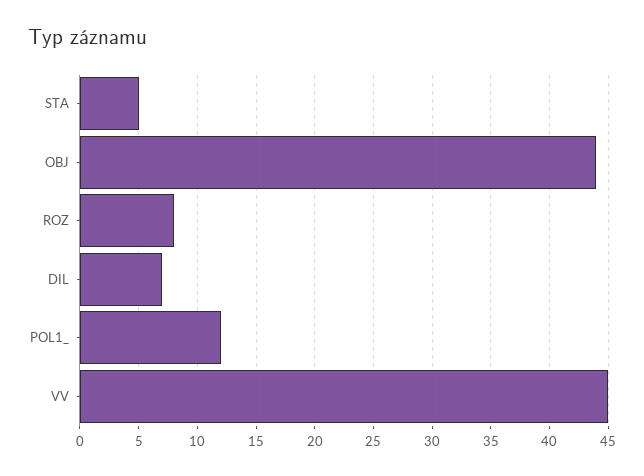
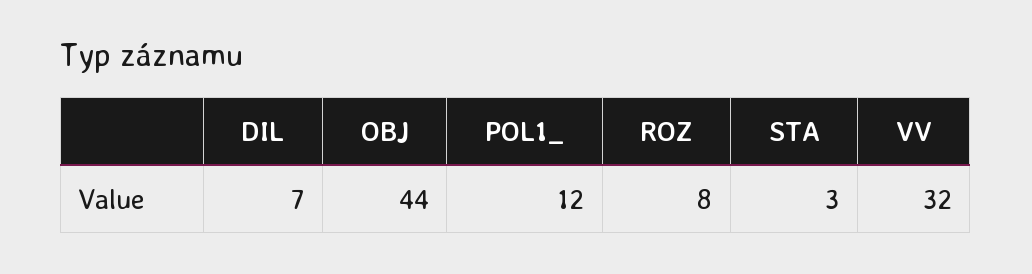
STA: 5 -> 3
VV: 45 -> 32

